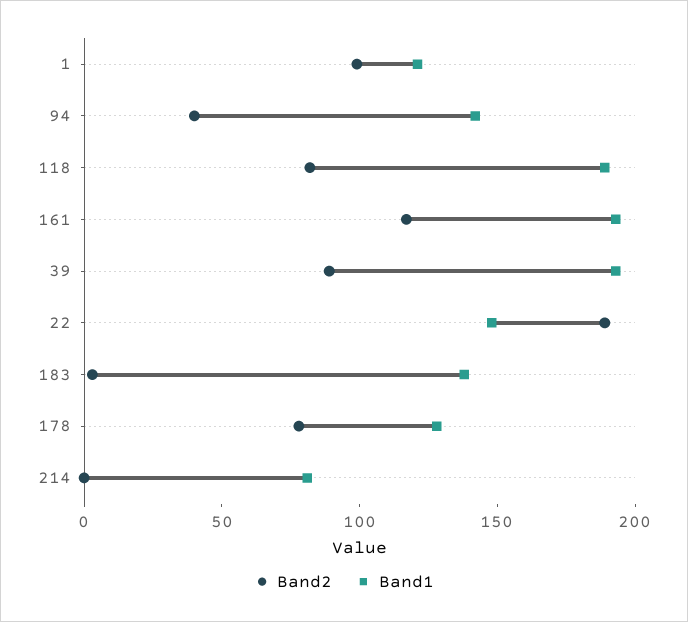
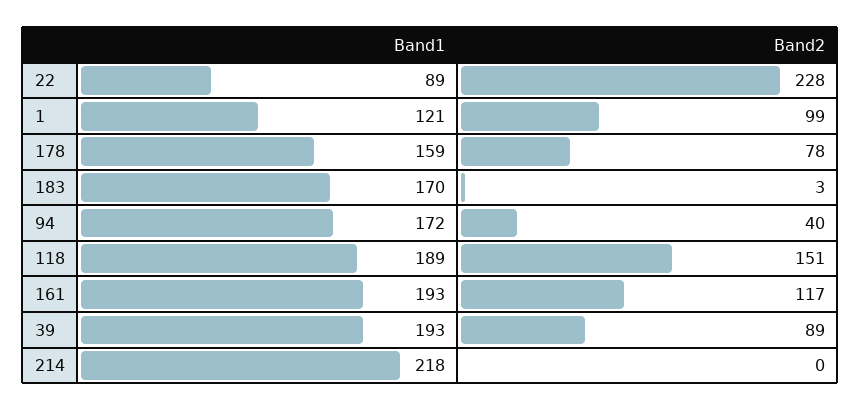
Band1, 94: 140 -> 172
Band2, 118: 80 -> 151
Band2, 22: 190 -> 228
Band1, 22: 150 -> 89
Band1, 183: 140 -> 170
Band1, 178: 130 -> 159
Band1, 214: 80 -> 218

